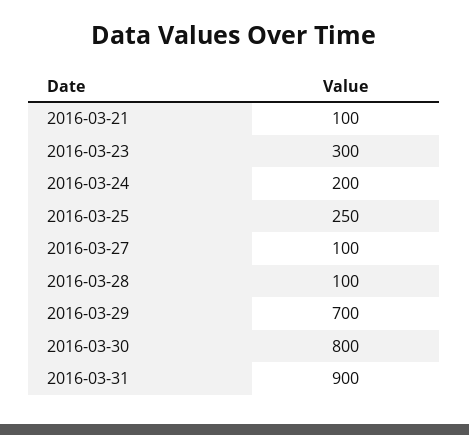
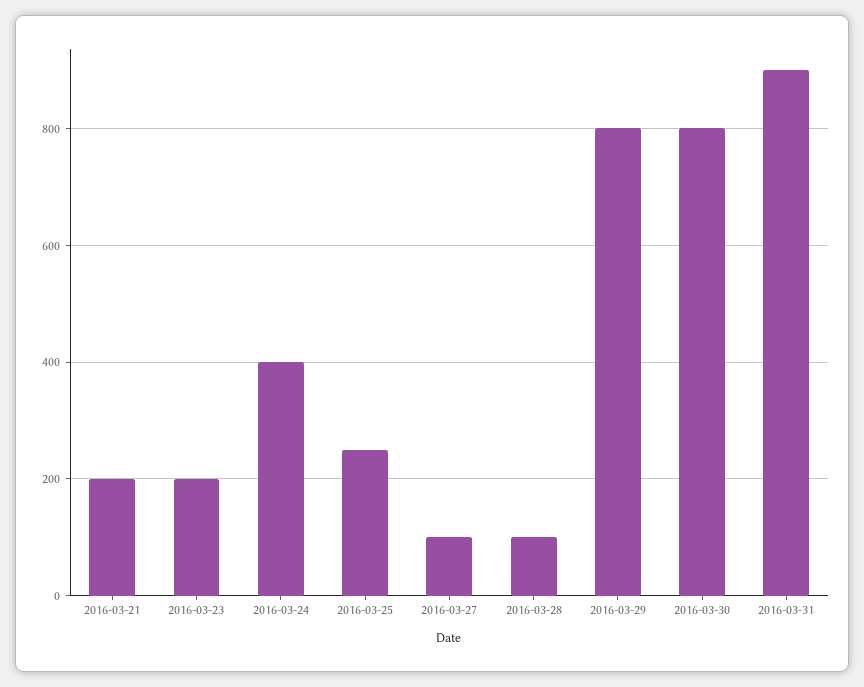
2016-03-21: 100 -> 200
2016-03-23: 300 -> 200
2016-03-24: 200 -> 400
2016-03-29: 700 -> 800

